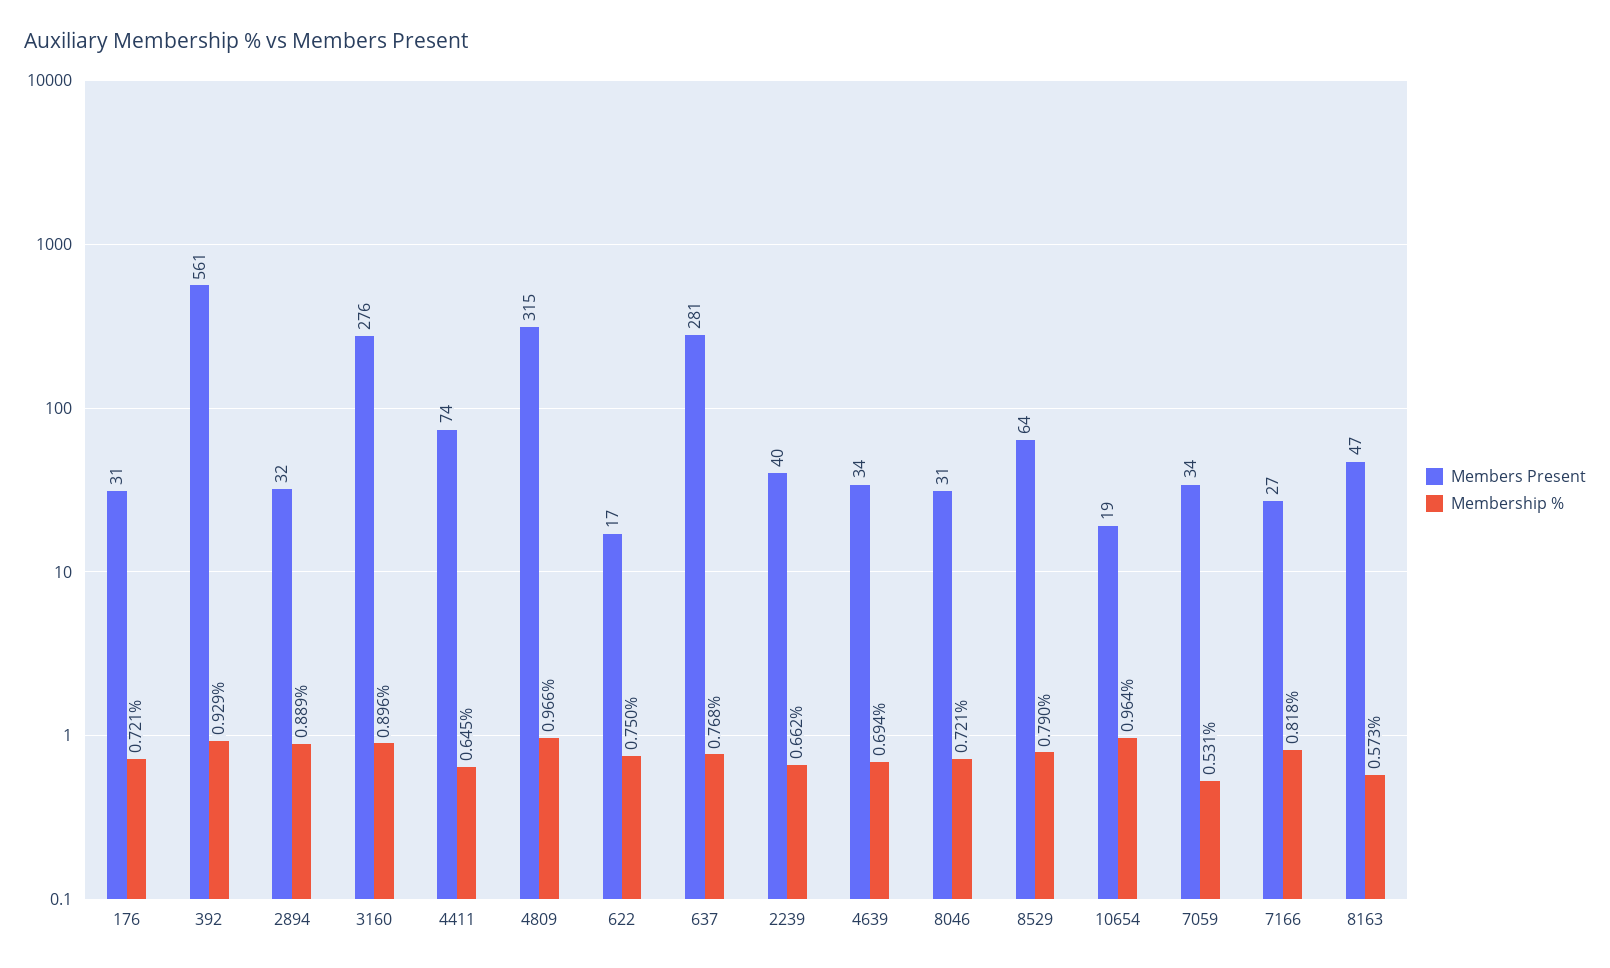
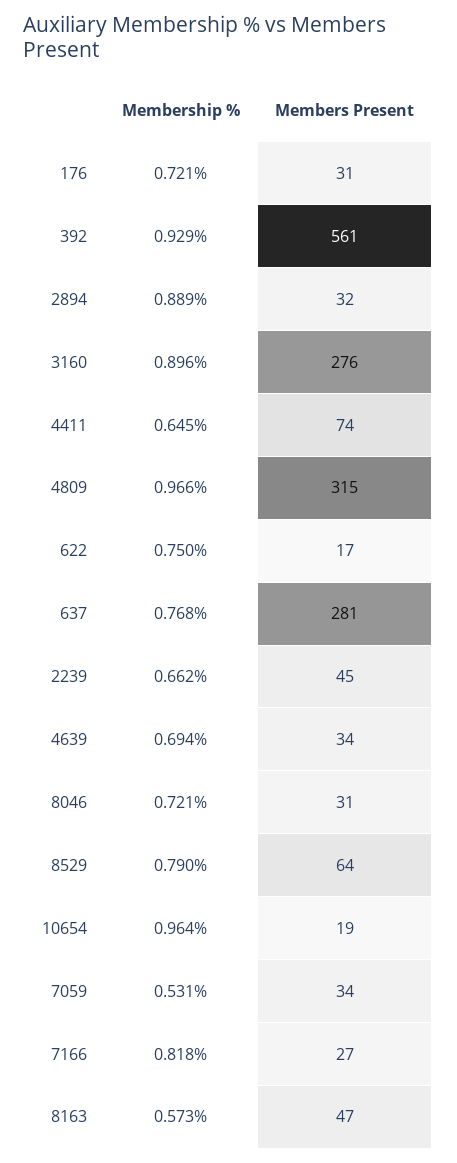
Members Present, 2239: 40 -> 45

